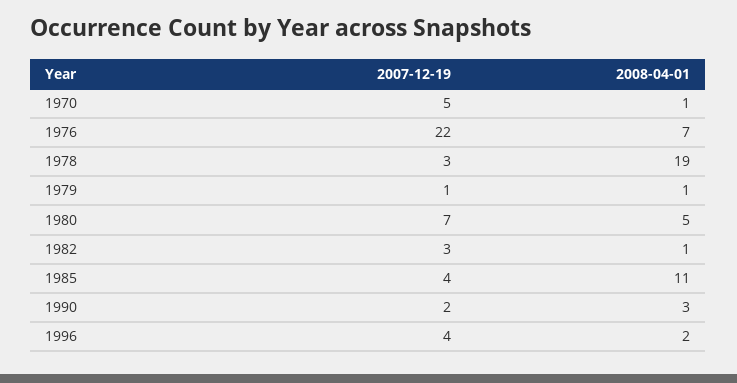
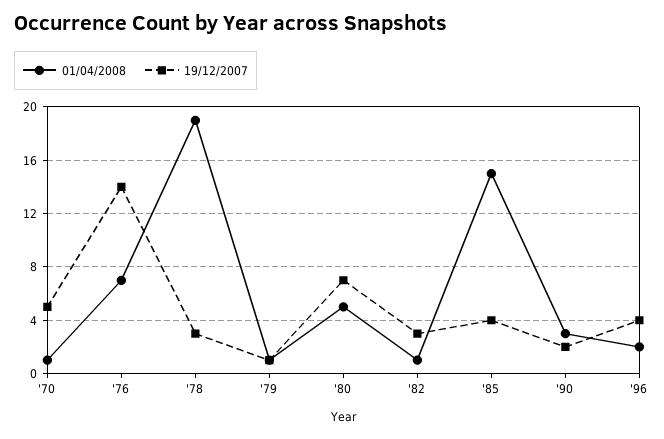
2007-12-19, 1976: 22 -> 14
2008-04-01, 1985: 11 -> 15

